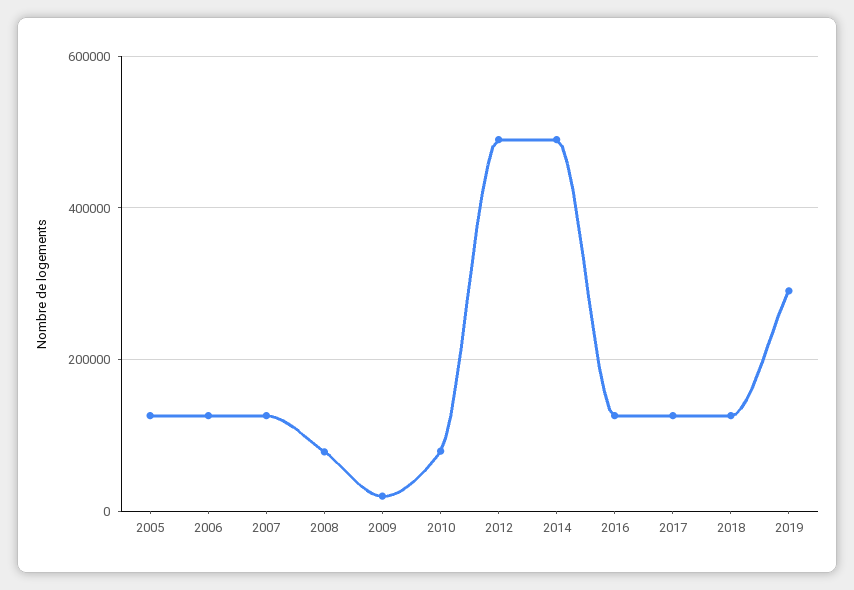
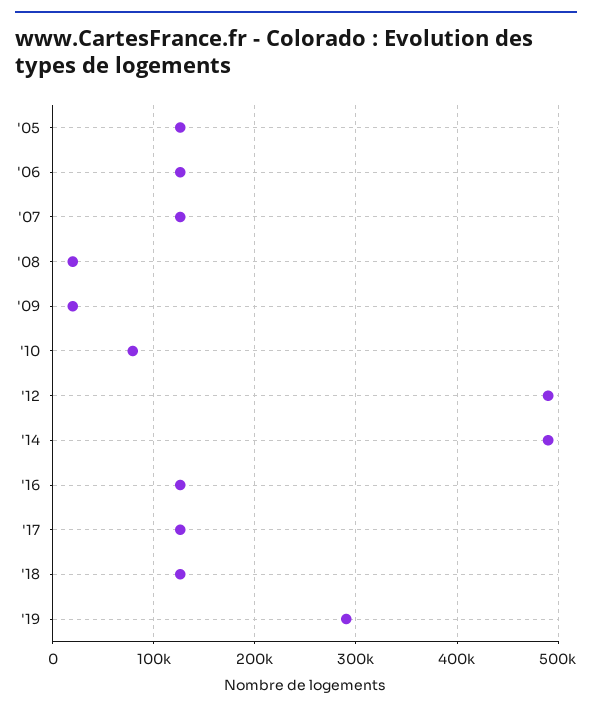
2008: 80000 -> 20000

